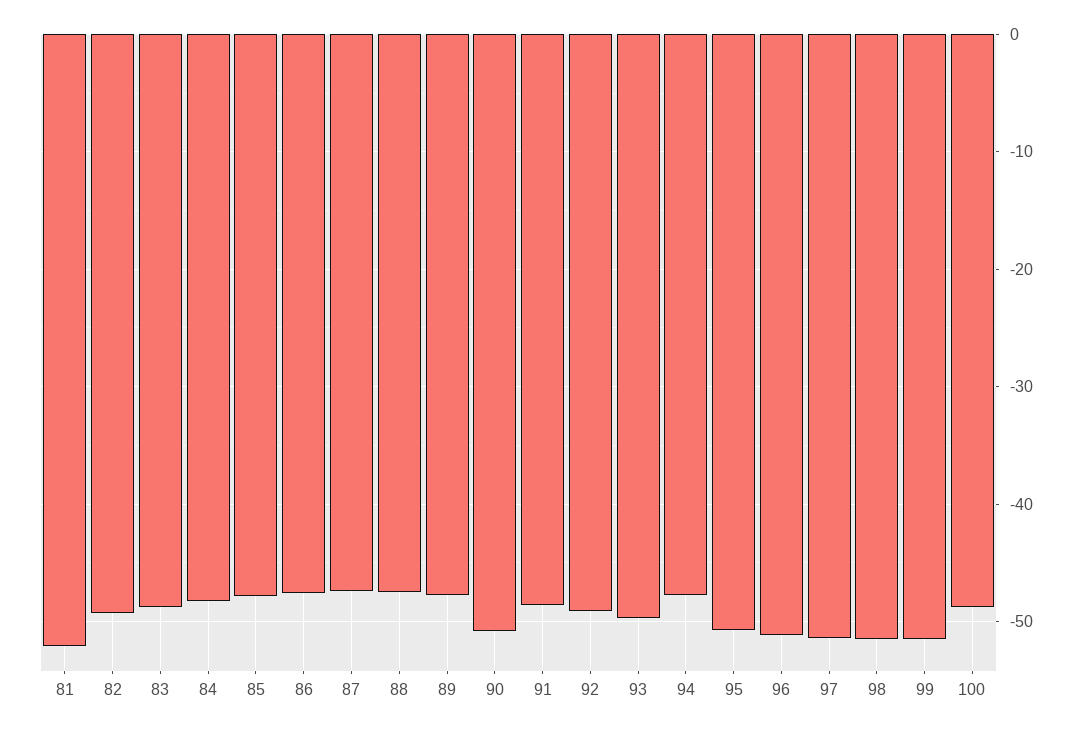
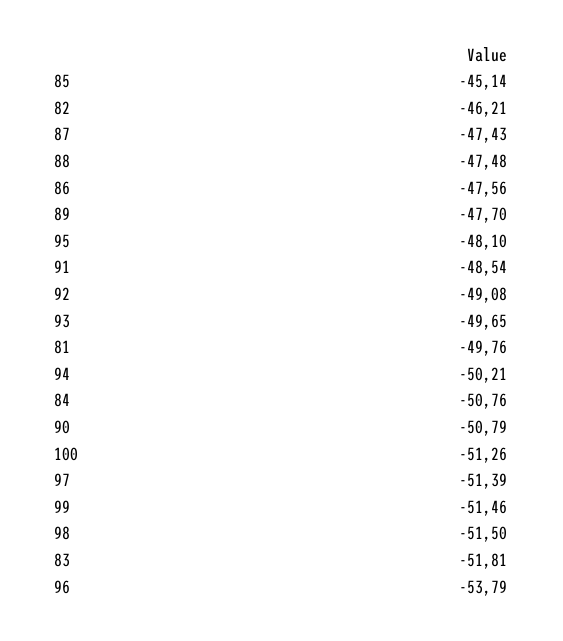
81: -52 -> -49.76
82: -49 -> -46.21
83: -49 -> -51.81
84: -48 -> -50.76
85: -48 -> -45.14
94: -48 -> -50.21
95: -51 -> -48.1
96: -51 -> -53.79
100: -49 -> -51.26

